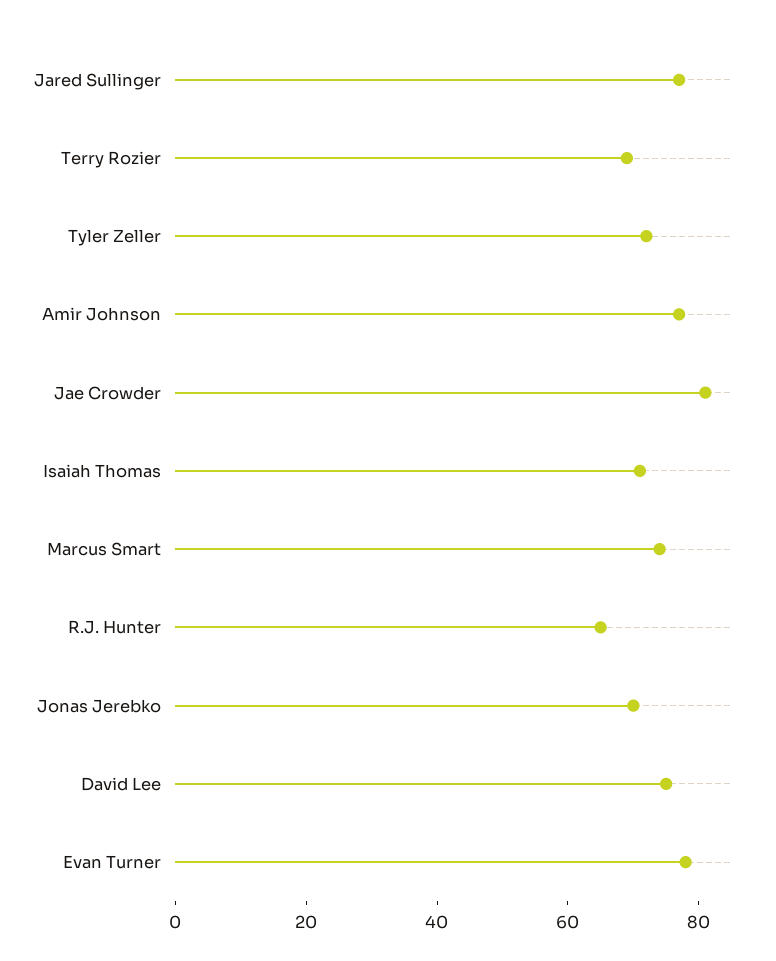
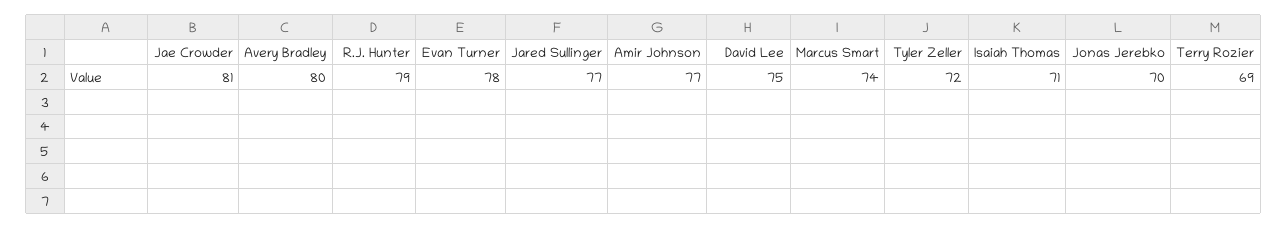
R.J. Hunter: 65 -> 79
Avery Bradley: none -> 80

